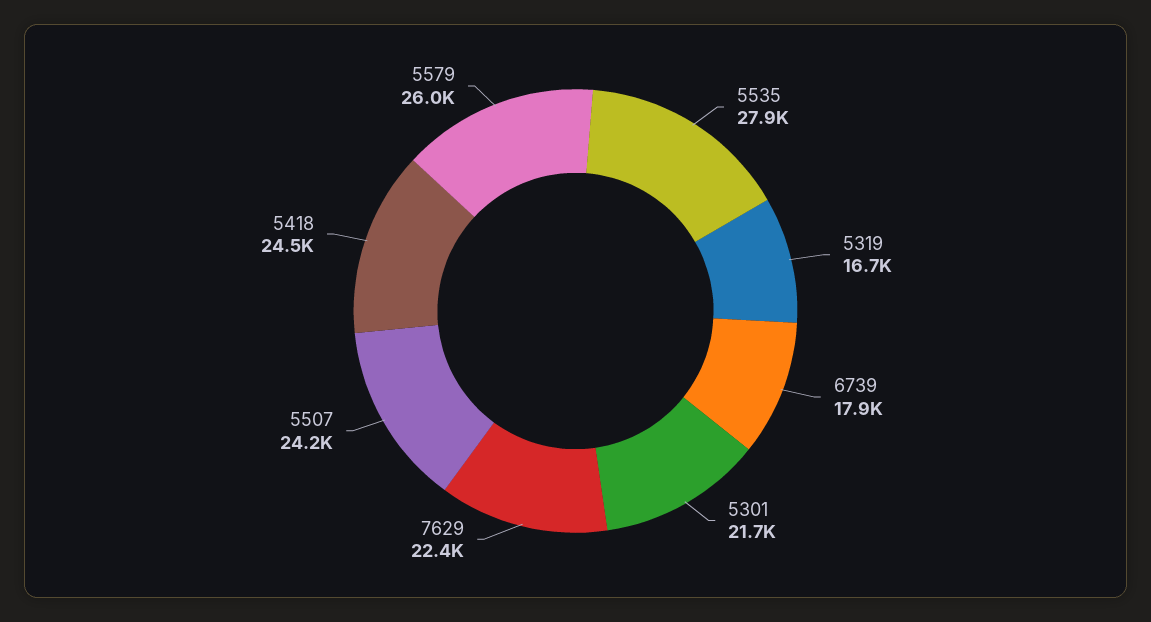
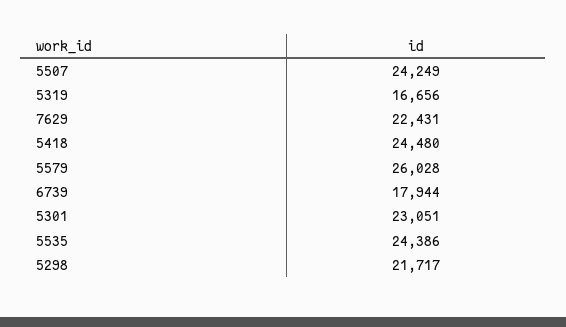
5535: 27900 -> 24386
5301: 21700 -> 23051
5298: none -> 21717

